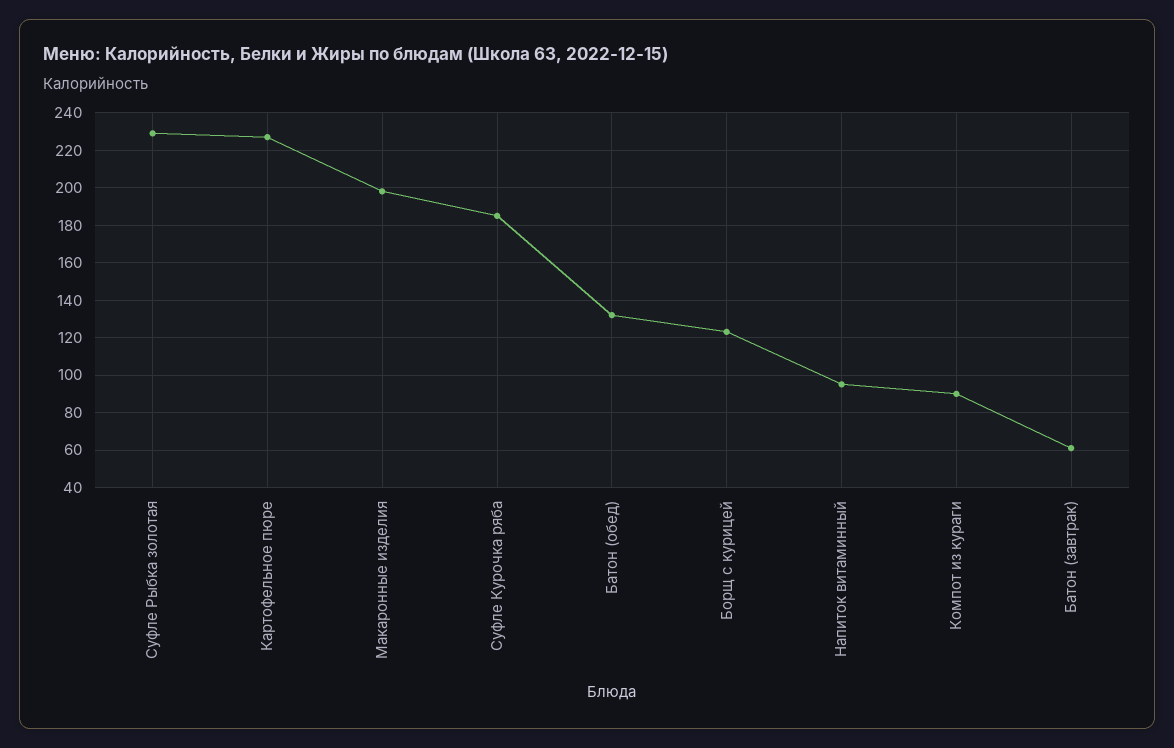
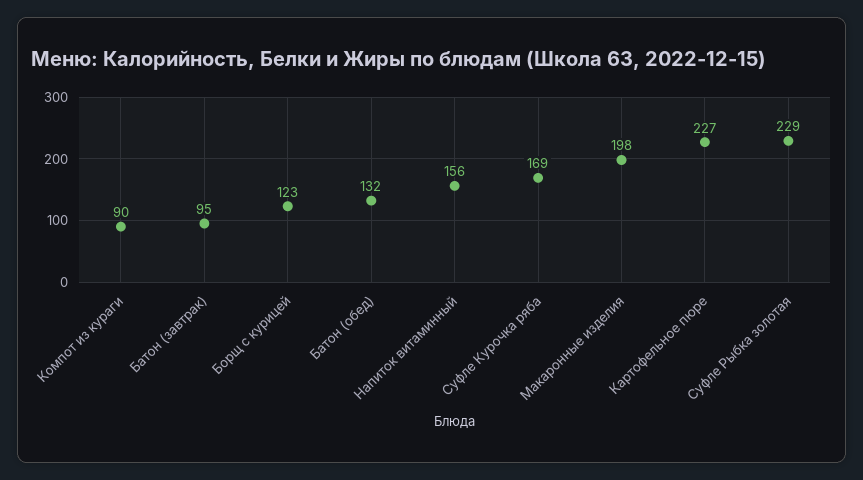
Суфле Курочка ряба: 185 -> 169
Напиток витаминный: 95 -> 156
Батон (завтрак): 60 -> 95

